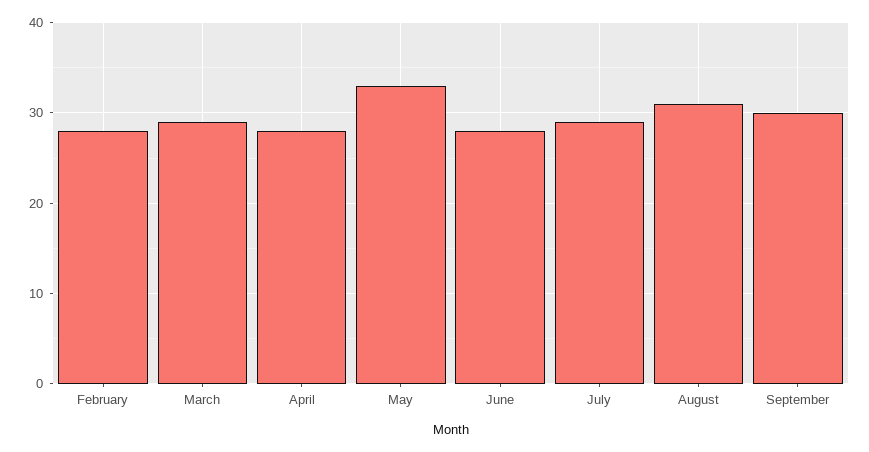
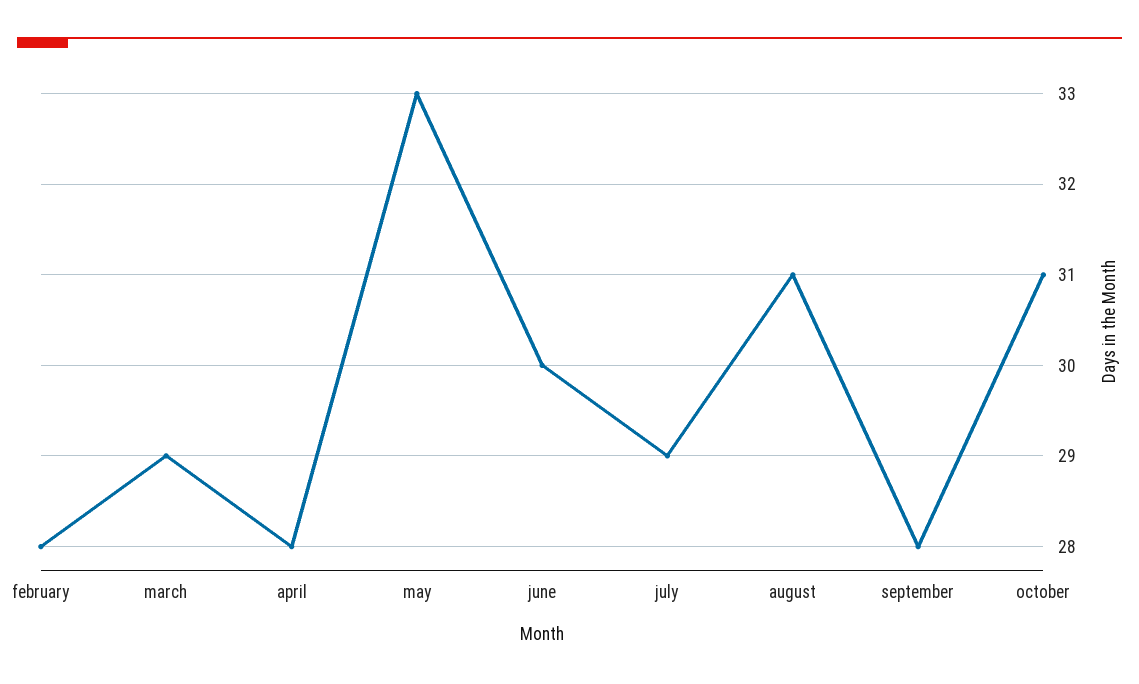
June: 28 -> 30
September: 30 -> 28
october: none -> 31

